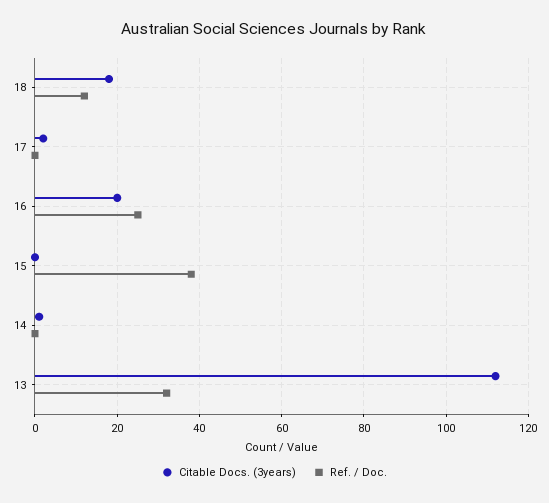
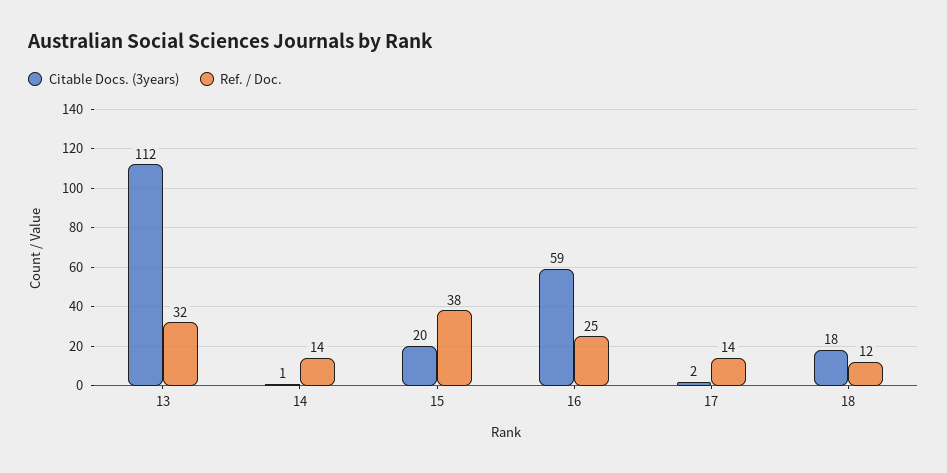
Ref. / Doc., 17: 0 -> 14
Citable Docs. (3years), 16: 20 -> 59
Citable Docs. (3years), 15: 0 -> 20
Ref. / Doc., 14: 0 -> 14

